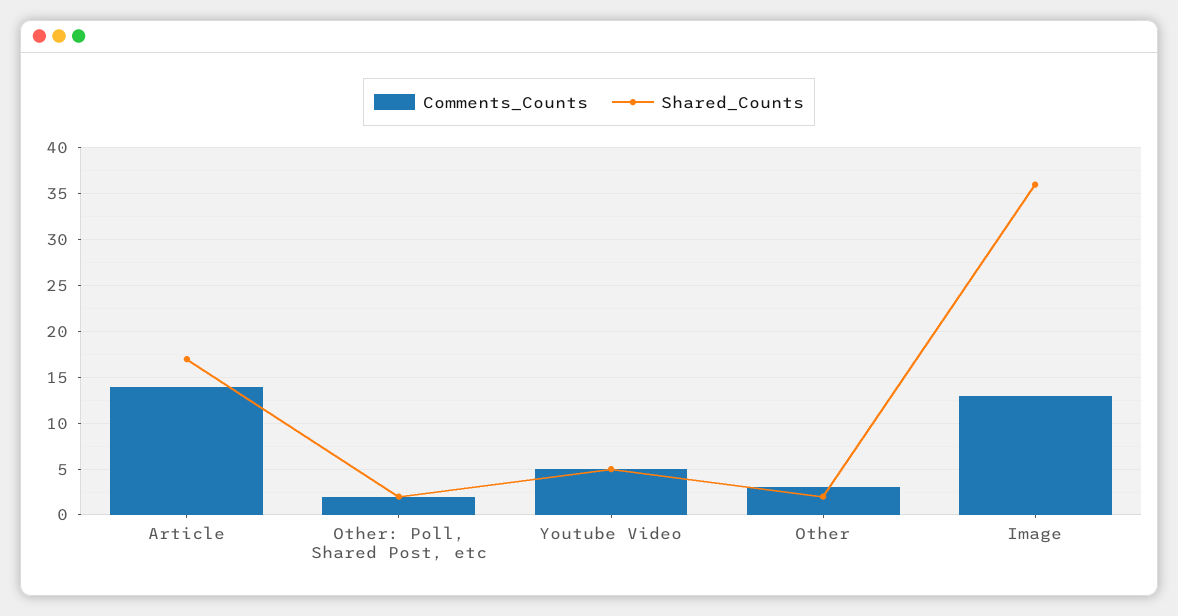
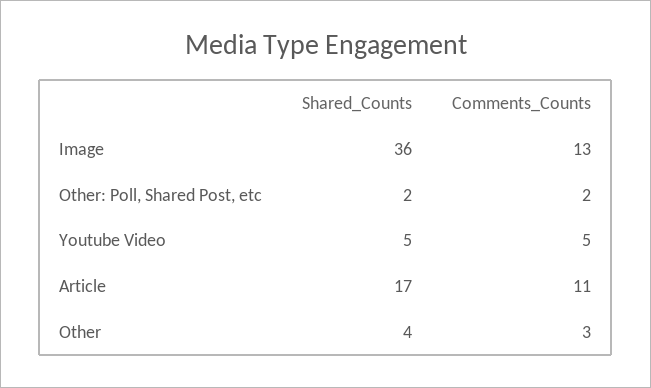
Comments_Counts, Article: 14 -> 11
Shared_Counts, Other: 2 -> 4

